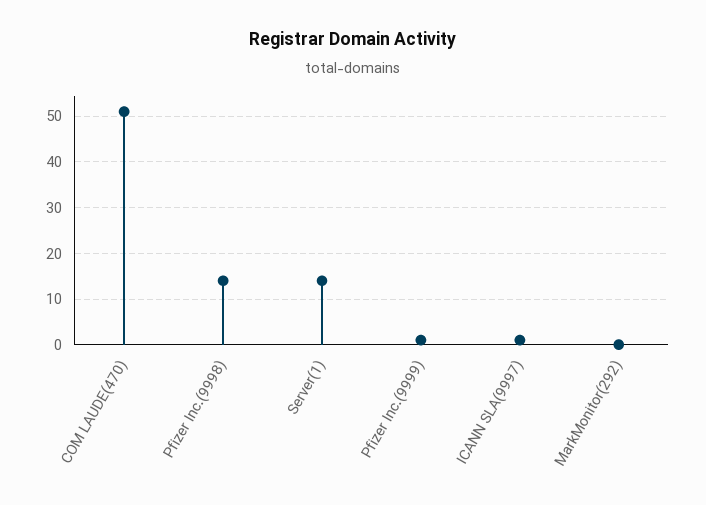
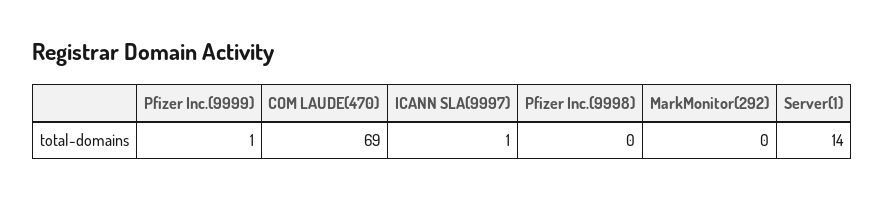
COM LAUDE(470): 50 -> 69
Pfizer Inc.(9998): 15 -> 0

